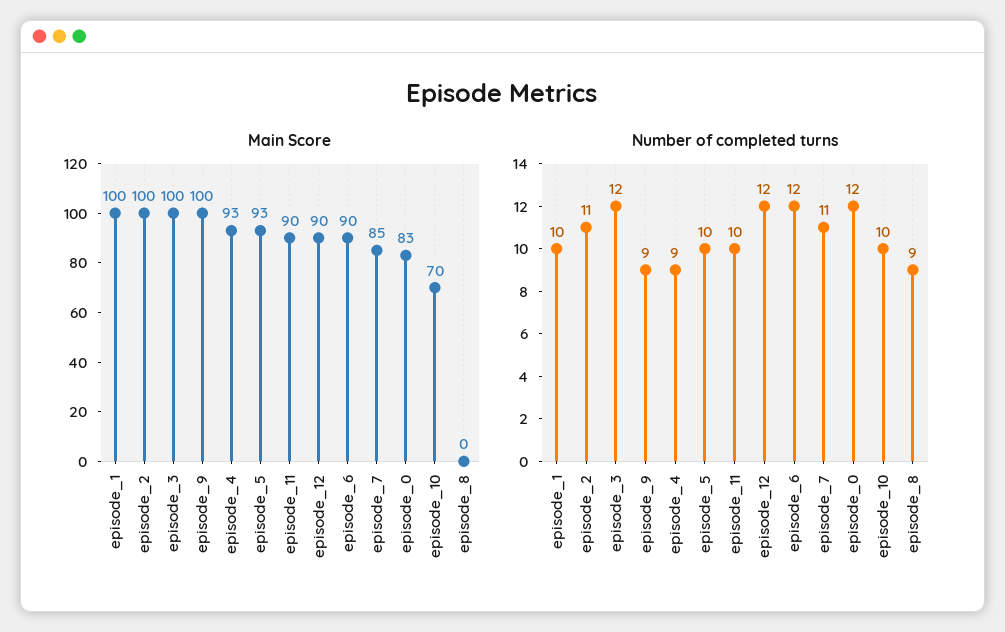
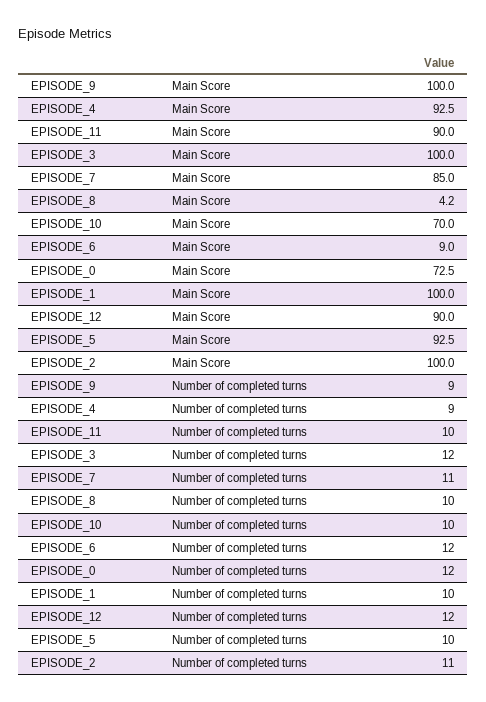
Main Score, episode_6: 90 -> 9
Main Score, episode_0: 83 -> 72.5
Main Score, episode_8: 0 -> 4.2
Number of completed turns, episode_8: 9 -> 10

